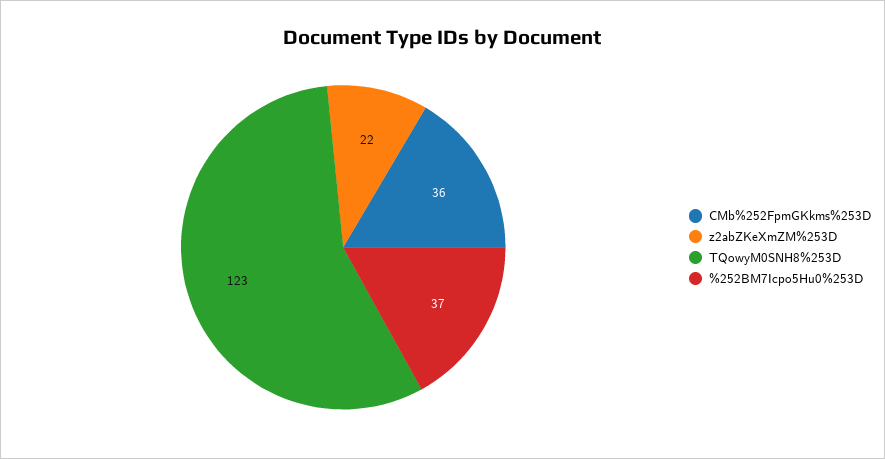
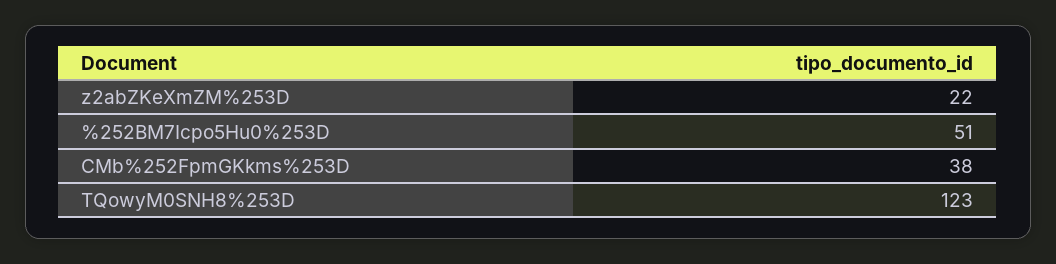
CMb%252FpmGKkms%253D: 36 -> 38
%252BM7Icpo5Hu0%253D: 37 -> 51

